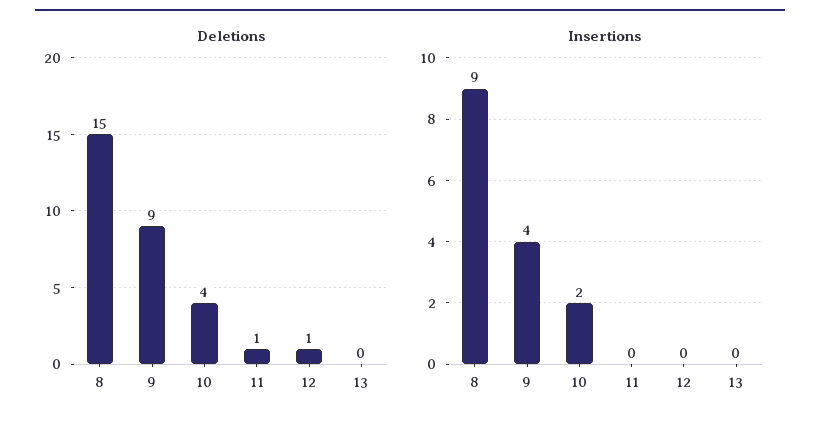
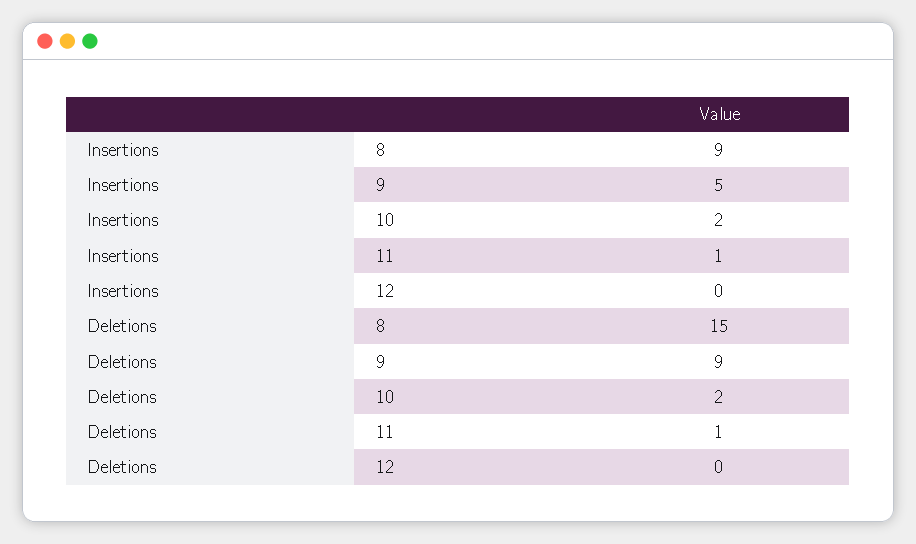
Deletions, 10: 4 -> 2
Deletions, 12: 1 -> 0
Deletions, 13: 0 -> none
Insertions, 9: 4 -> 5
Insertions, 11: 0 -> 1
Insertions, 13: 0 -> none

